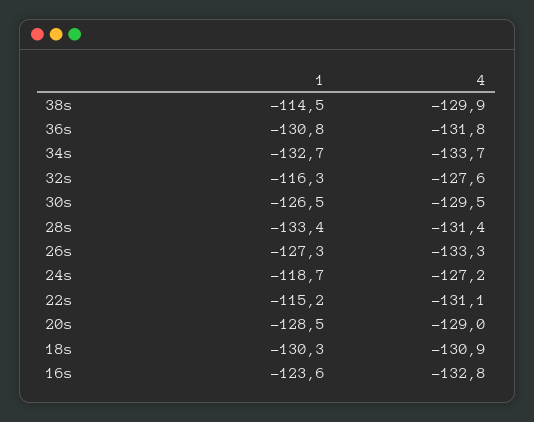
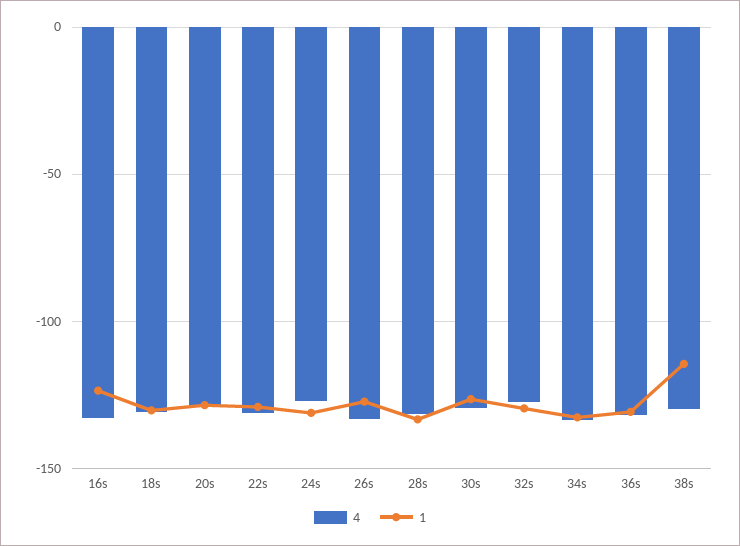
1, 32s: -116.3 -> -130
1, 24s: -118.7 -> -130
1, 22s: -115.2 -> -130

